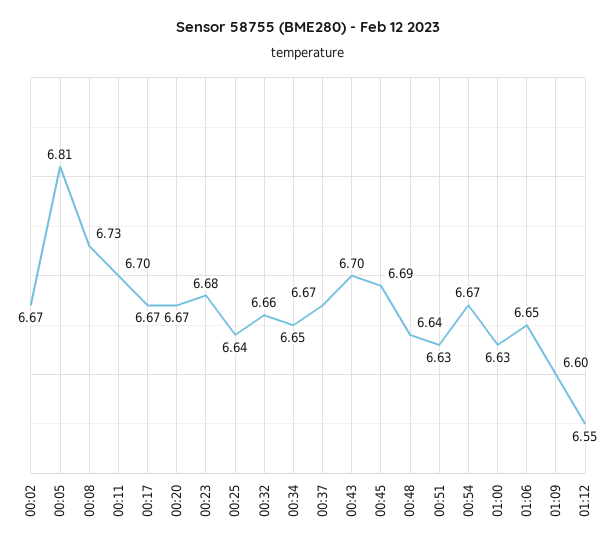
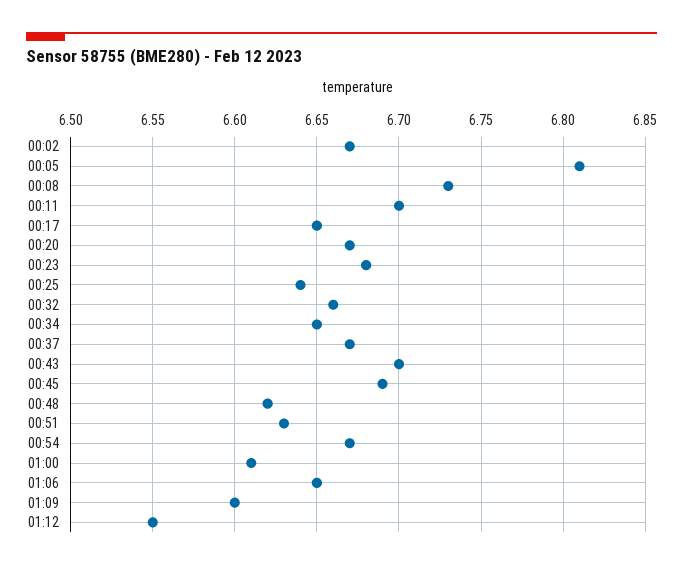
00:17: 6.67 -> 6.65
00:48: 6.64 -> 6.62
01:00: 6.63 -> 6.61

